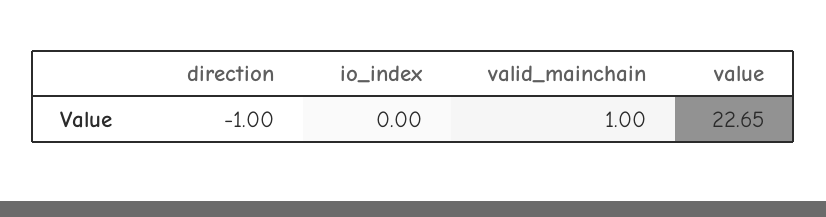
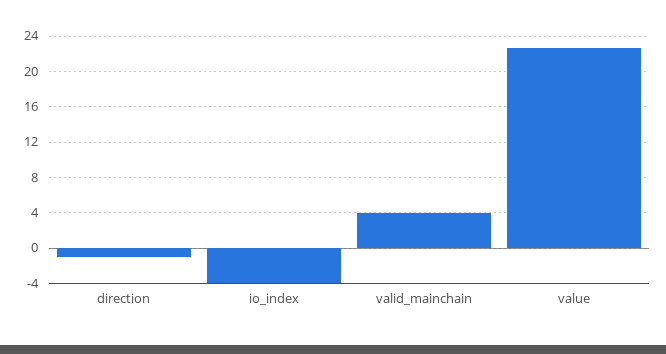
io_index: 0 -> -4
valid_mainchain: 1 -> 4

